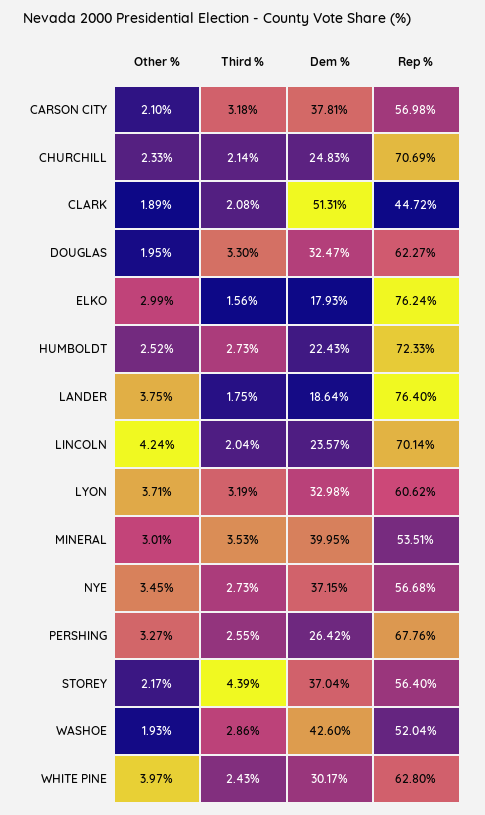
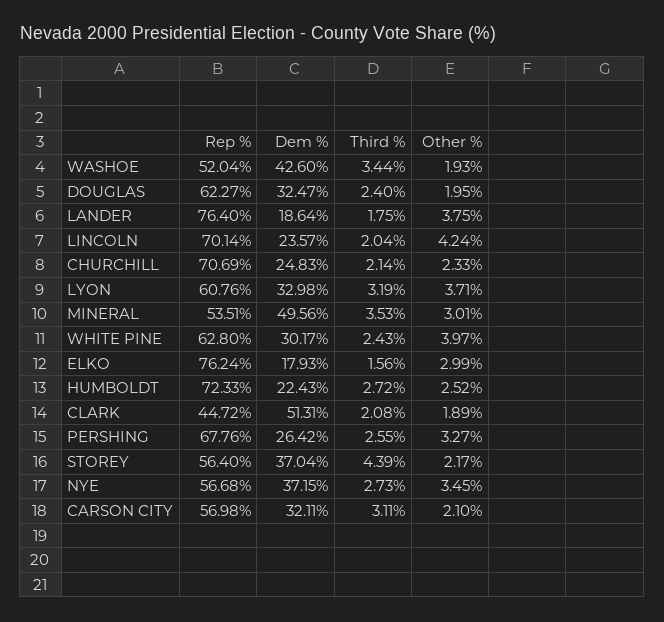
Third %, CARSON CITY: 3.18 -> 3.11
Dem %, CARSON CITY: 37.81 -> 32.11
Third %, DOUGLAS: 3.3 -> 2.4
Third %, HUMBOLDT: 2.73 -> 2.72
Rep %, LYON: 60.62 -> 60.76
Dem %, MINERAL: 39.95 -> 49.56
Third %, WASHOE: 2.86 -> 3.44

